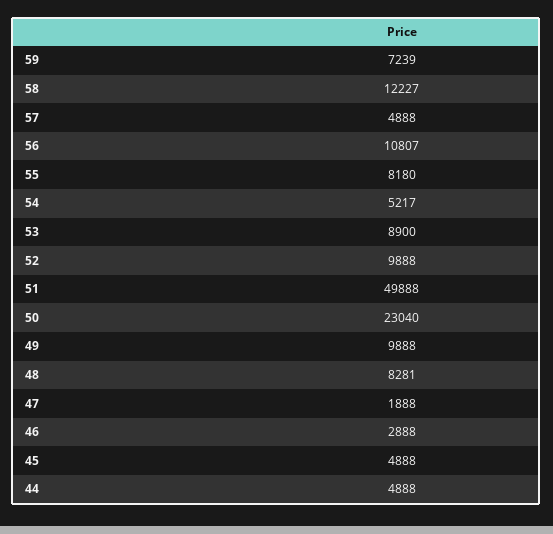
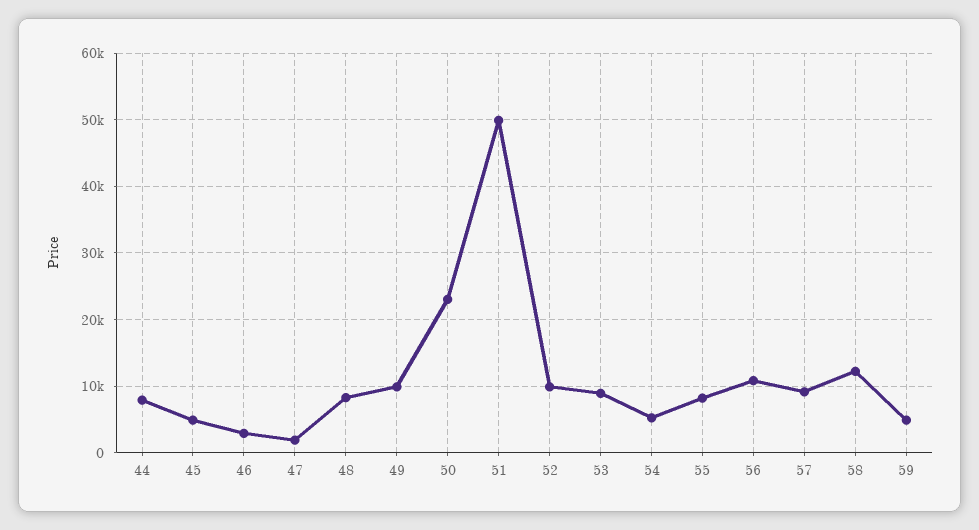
59: 7239 -> 5000
57: 4888 -> 9000
44: 4888 -> 8000

